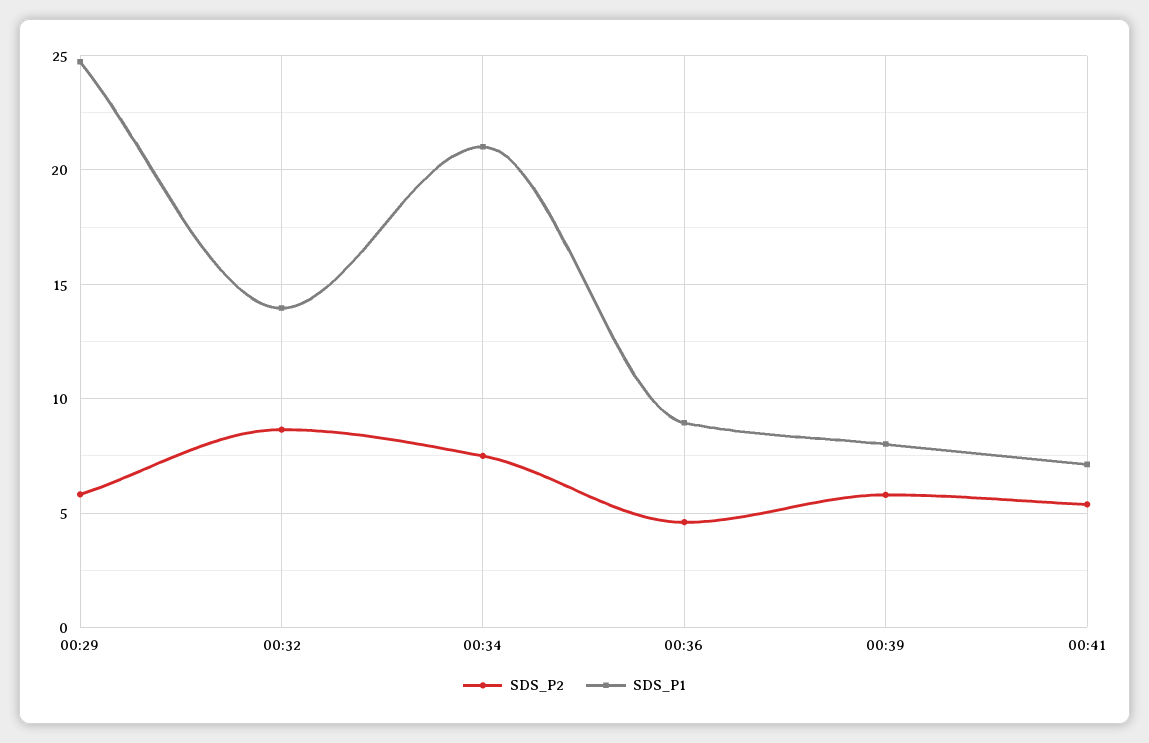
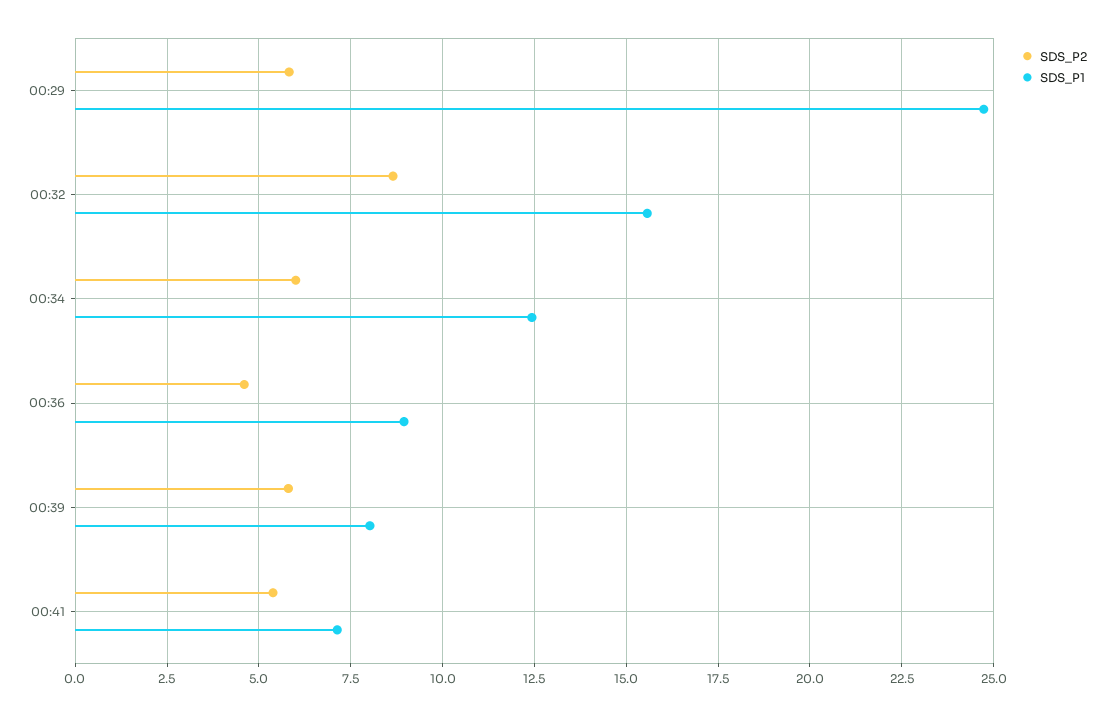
SDS_P1, 00:32: 14 -> 15.5
SDS_P2, 00:34: 7.5 -> 6
SDS_P1, 00:34: 21 -> 12.5

